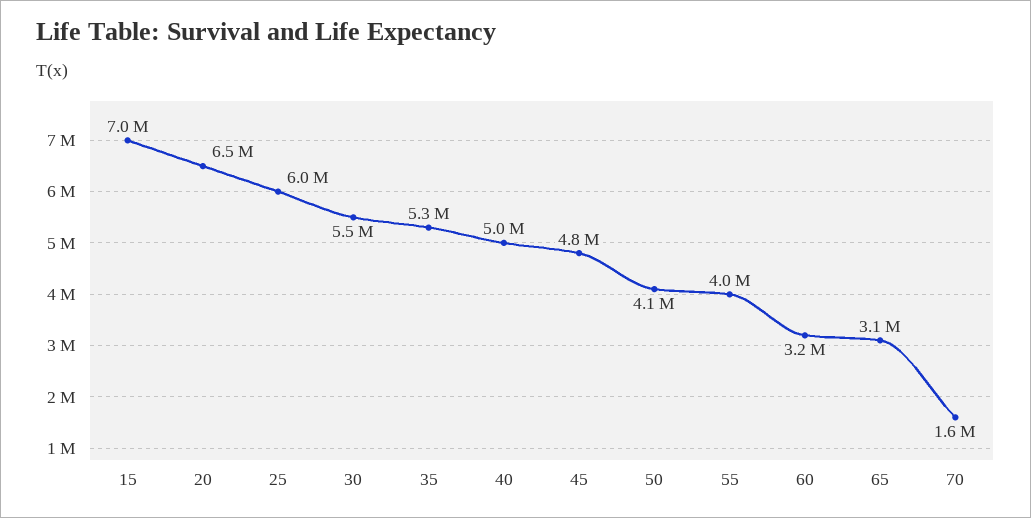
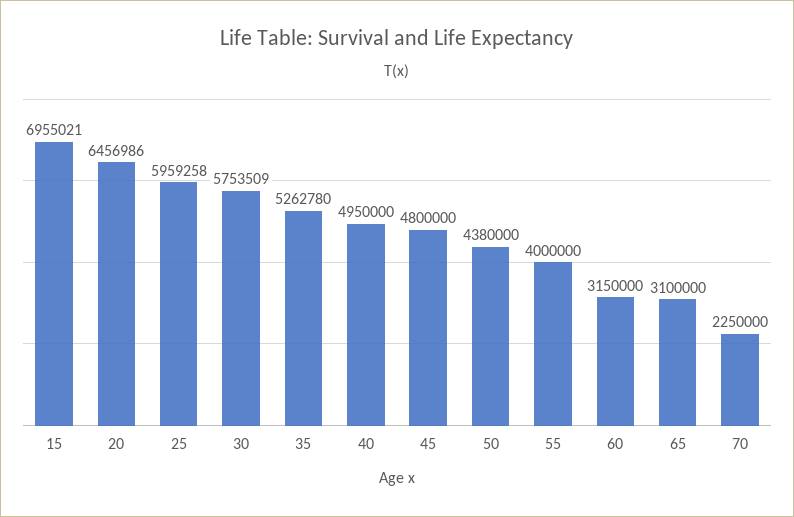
30: 5500000 -> 5753509
50: 4100000 -> 4380000
70: 1600000 -> 2250000

